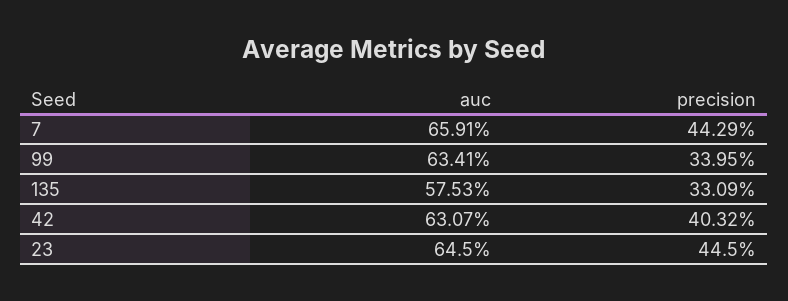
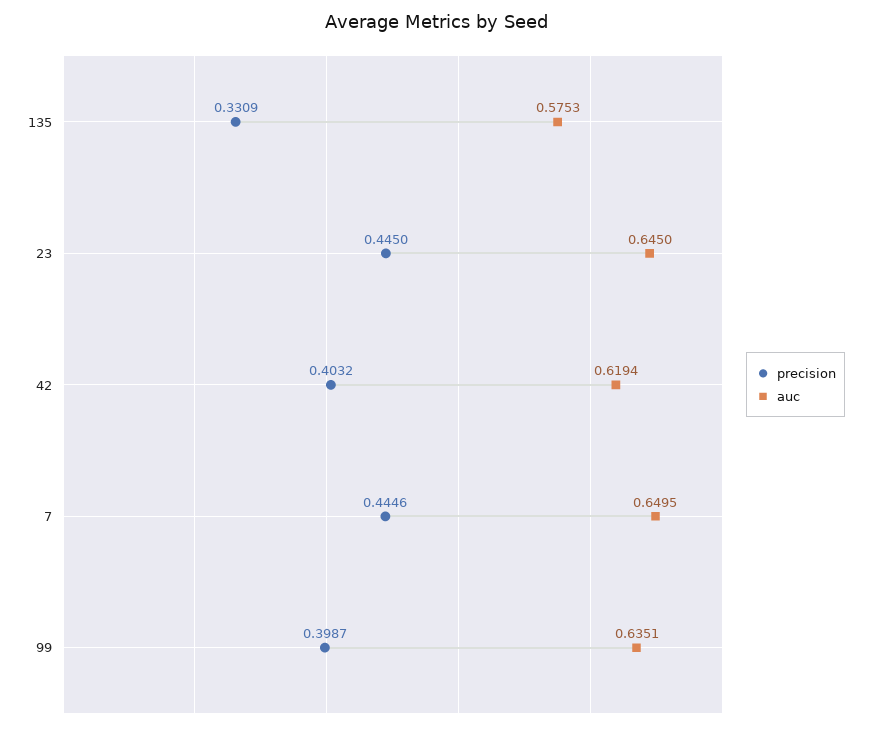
auc, 7: 0.6591 -> 0.6495
precision, 7: 0.4429 -> 0.4446
auc, 99: 0.6341 -> 0.6351
precision, 99: 0.3395 -> 0.3987
auc, 42: 0.6307 -> 0.6194

